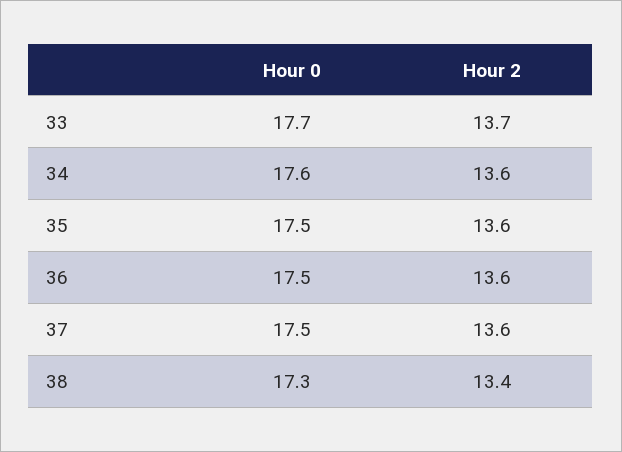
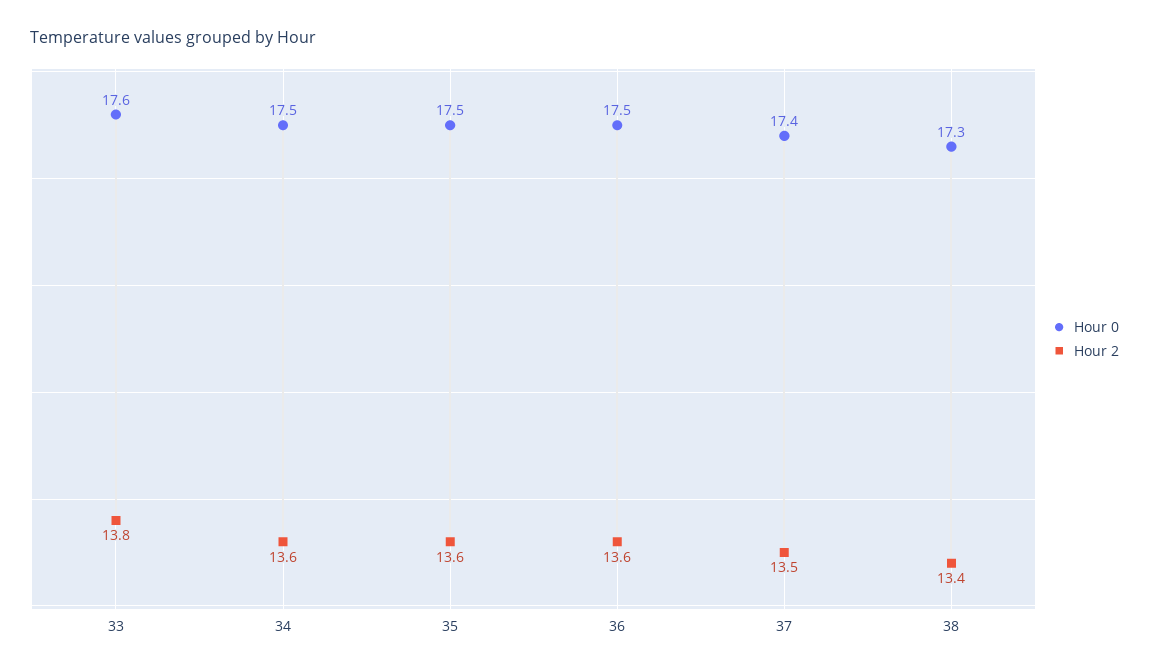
Hour 0, 33: 17.7 -> 17.6
Hour 2, 33: 13.7 -> 13.8
Hour 0, 34: 17.6 -> 17.5
Hour 0, 37: 17.5 -> 17.4
Hour 2, 37: 13.6 -> 13.5

